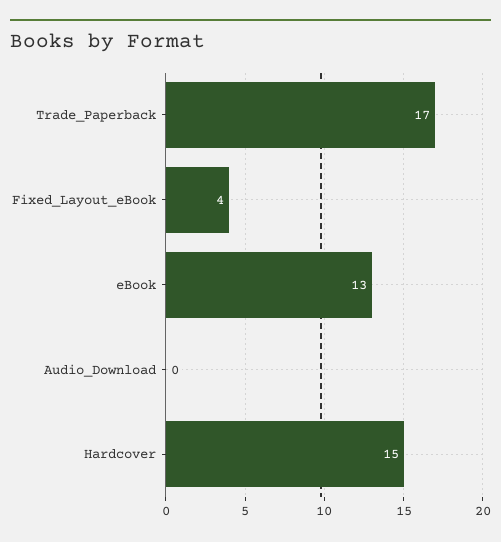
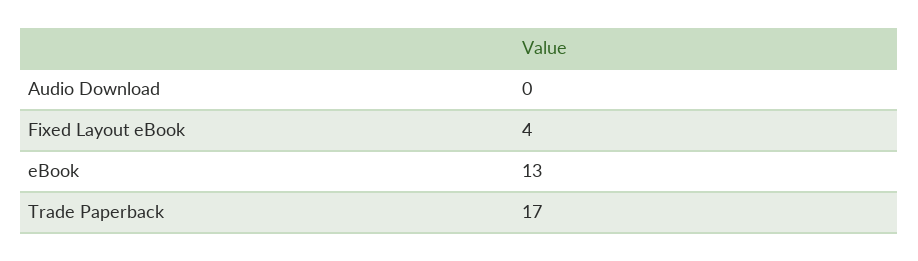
Hardcover: 15 -> none

